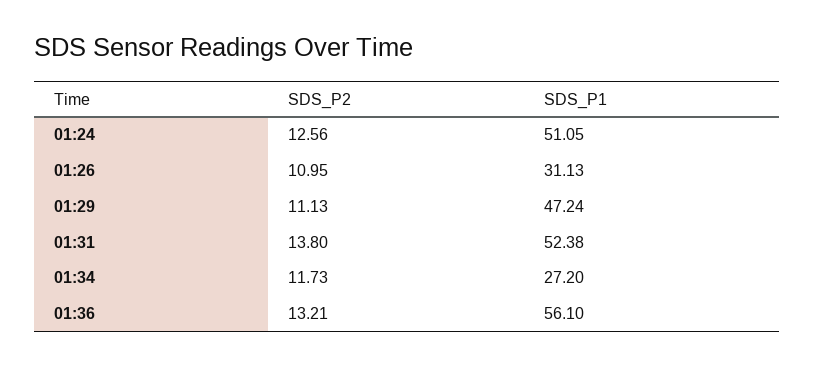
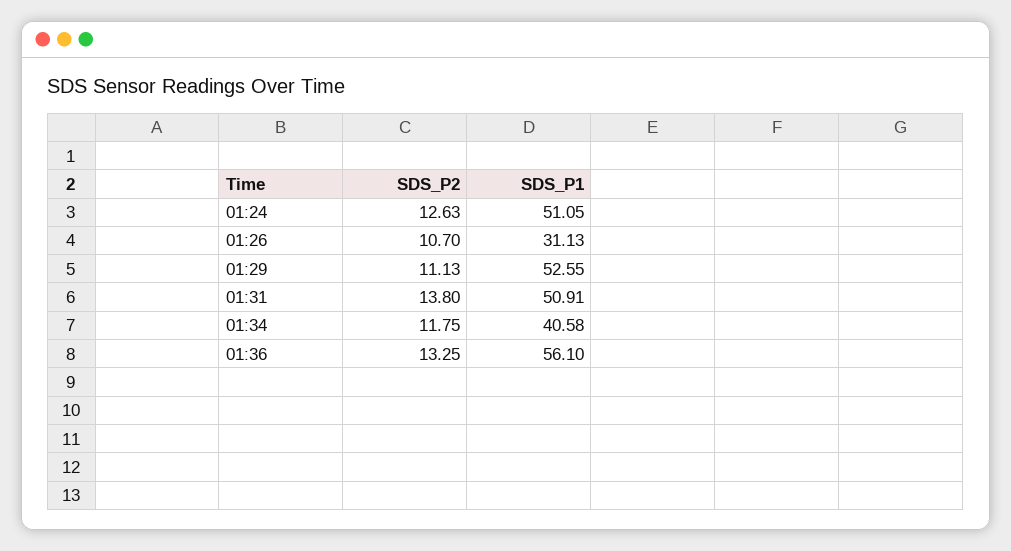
SDS_P2, 01:24: 12.56 -> 12.63
SDS_P2, 01:26: 10.95 -> 10.7
SDS_P1, 01:29: 47.24 -> 52.55
SDS_P1, 01:31: 52.38 -> 50.91
SDS_P2, 01:34: 11.73 -> 11.75
SDS_P1, 01:34: 27.2 -> 40.58
SDS_P2, 01:36: 13.21 -> 13.25

